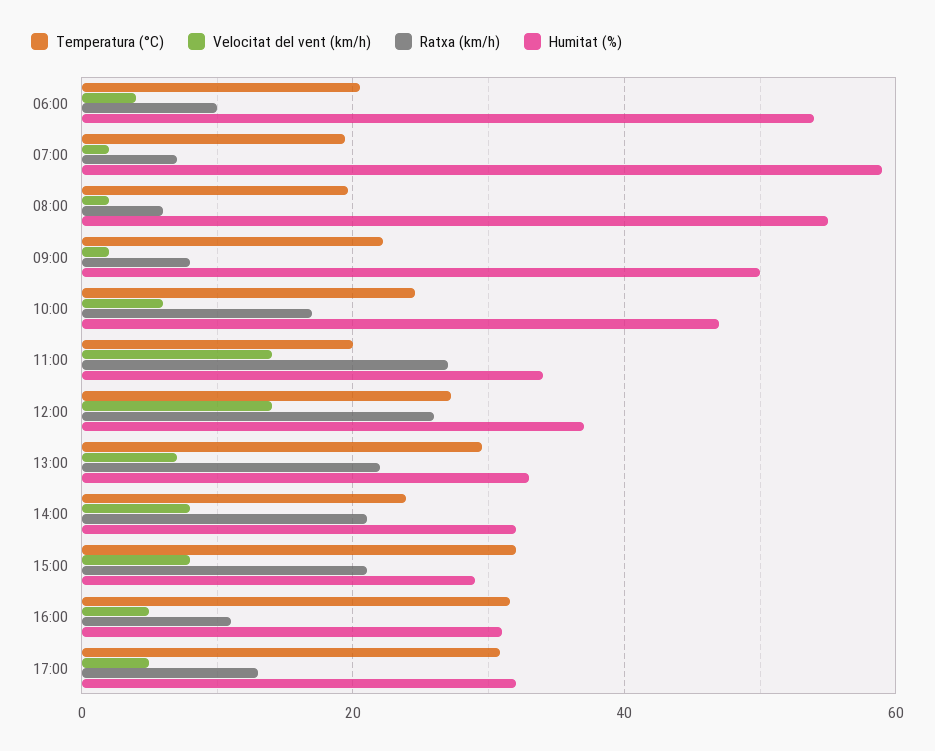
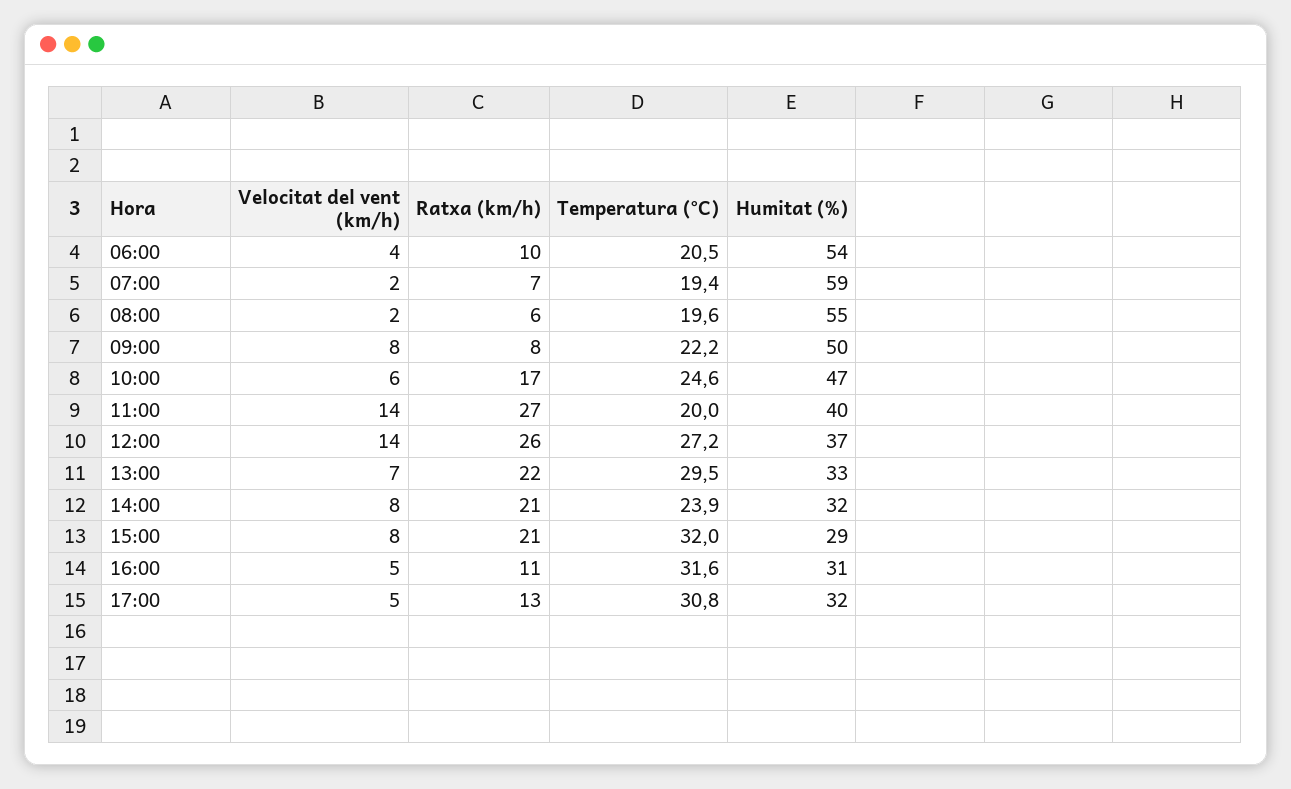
Velocitat del vent (km/h), 09:00: 2 -> 8
Humitat (%), 11:00: 34 -> 40

